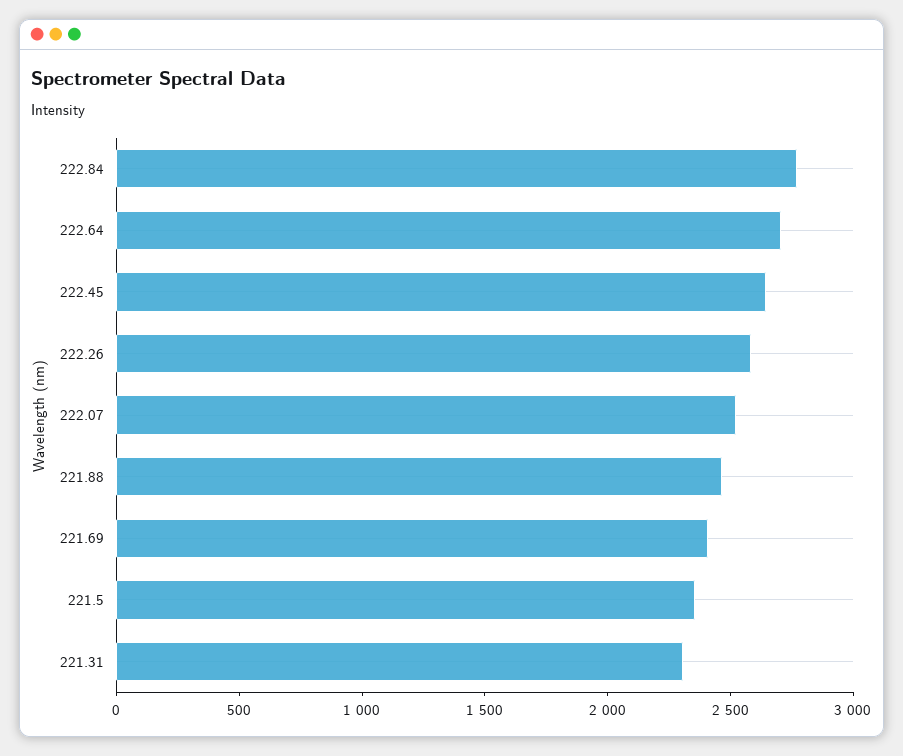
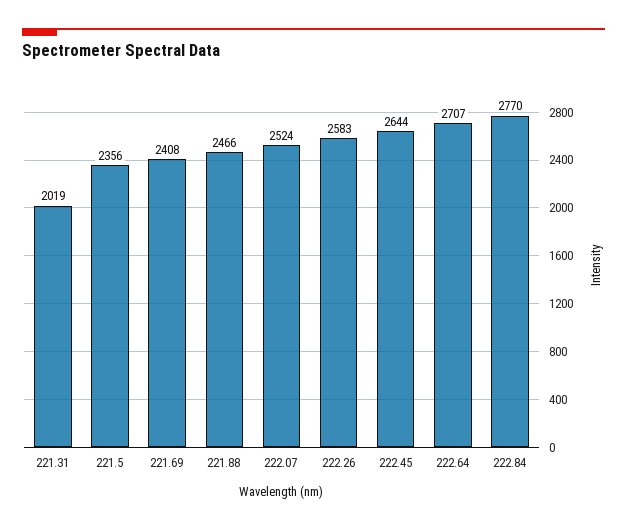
221.31: 2300 -> 2019

